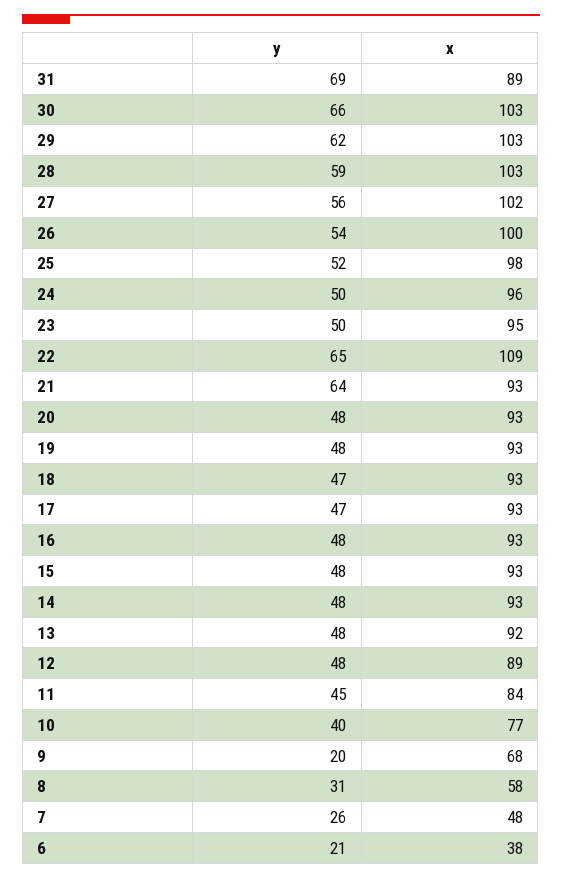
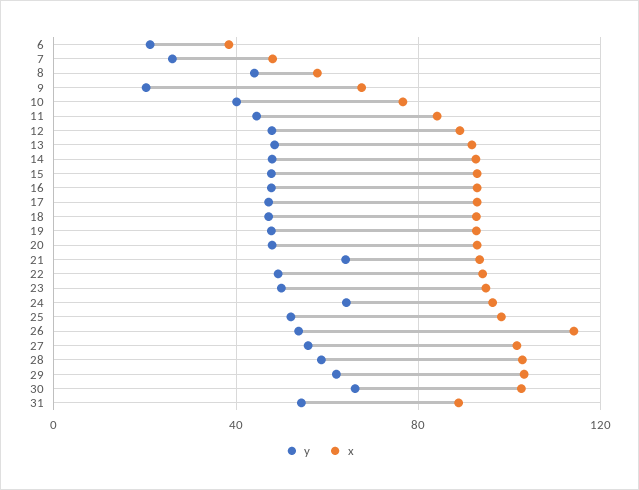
y, 31: 69 -> 55
x, 26: 100 -> 115
y, 24: 50 -> 65
y, 22: 65 -> 50
x, 22: 109 -> 95
y, 8: 31 -> 45

